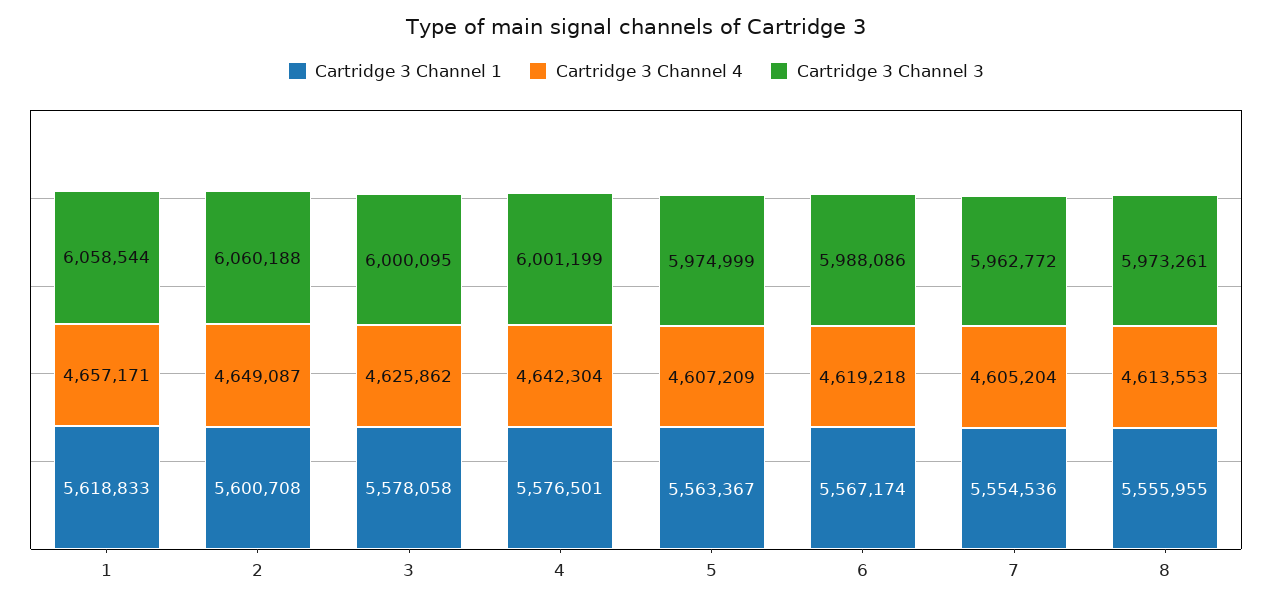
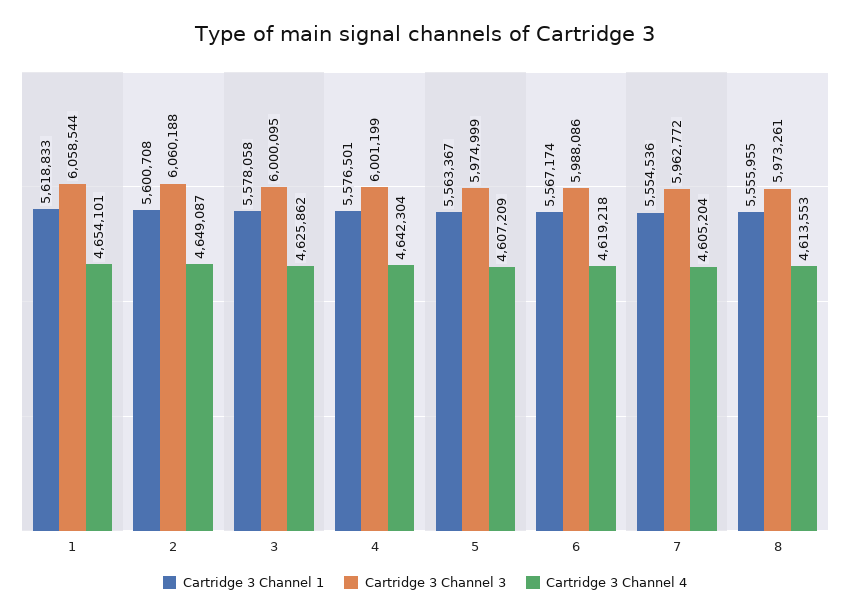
Cartridge 3 Channel 4, 1: 4657171 -> 4654101

